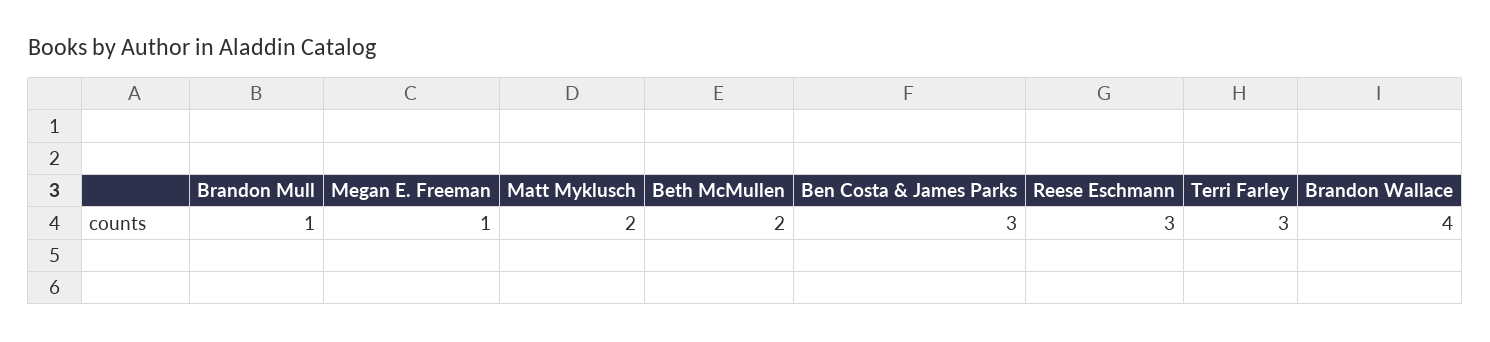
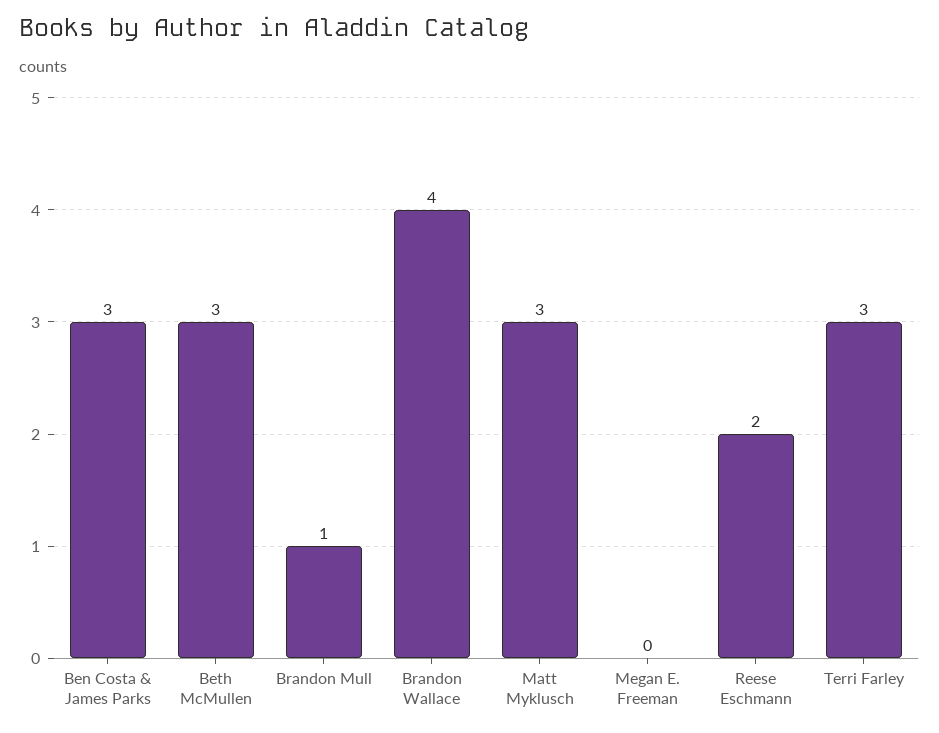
Megan E. Freeman: 1 -> 0
Matt Myklusch: 2 -> 3
Beth McMullen: 2 -> 3
Reese Eschmann: 3 -> 2

